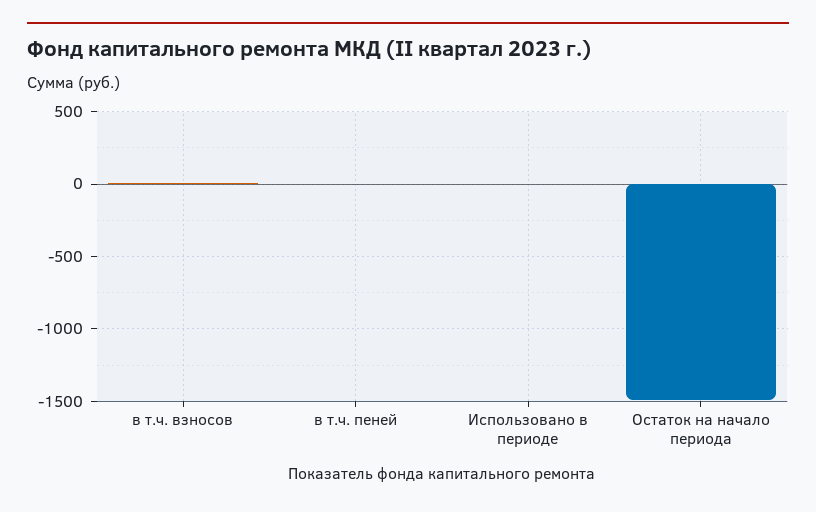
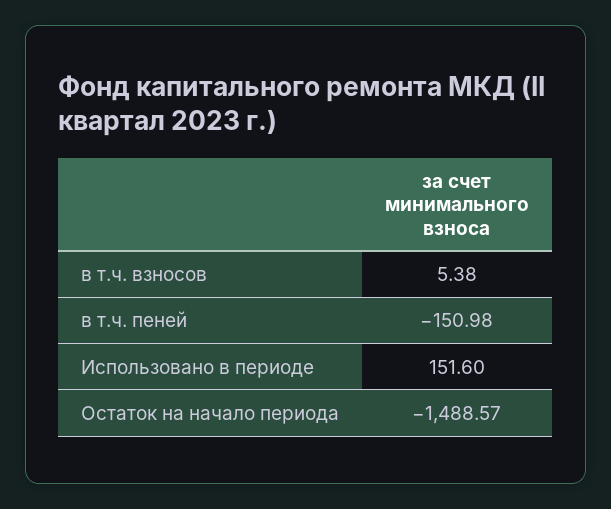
в т.ч. пеней: 0 -> -150.98
Использовано в периоде: 0 -> 151.6

